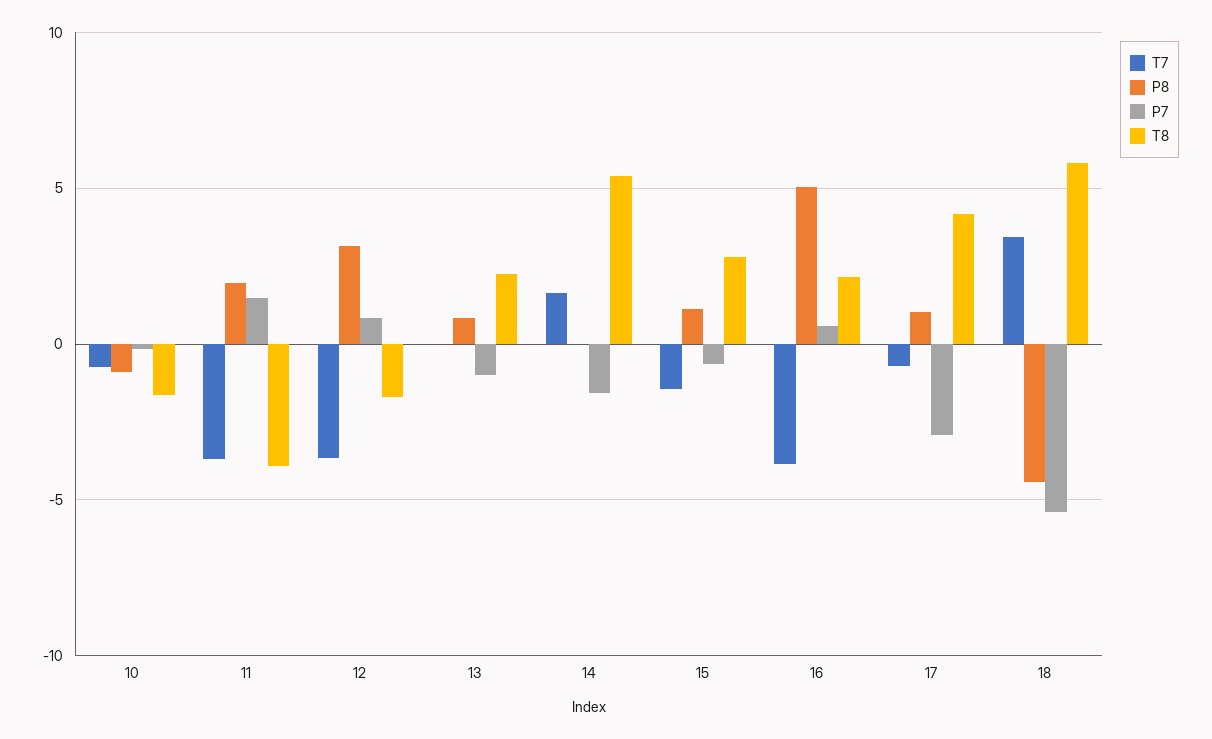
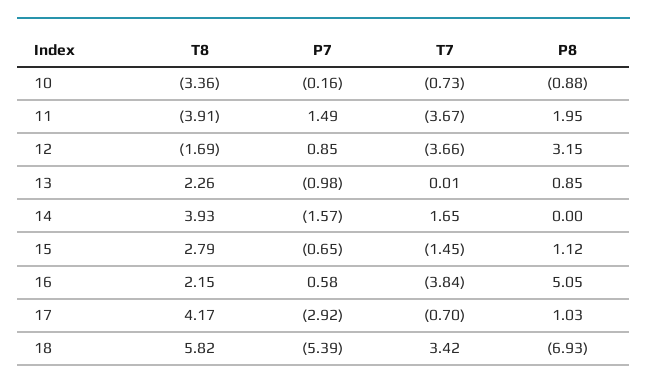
T8, 10: -1.5 -> -3.36
T8, 14: 5.5 -> 3.93
P8, 18: -4.5 -> -6.93

